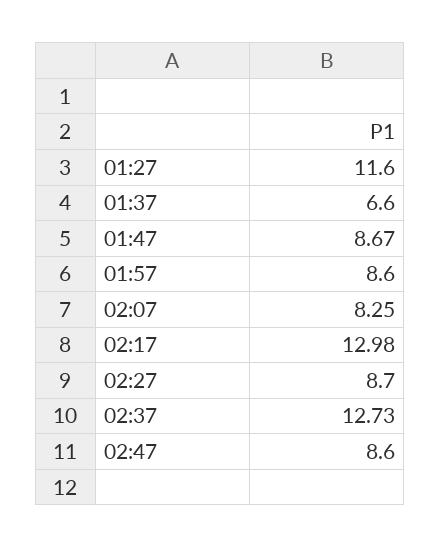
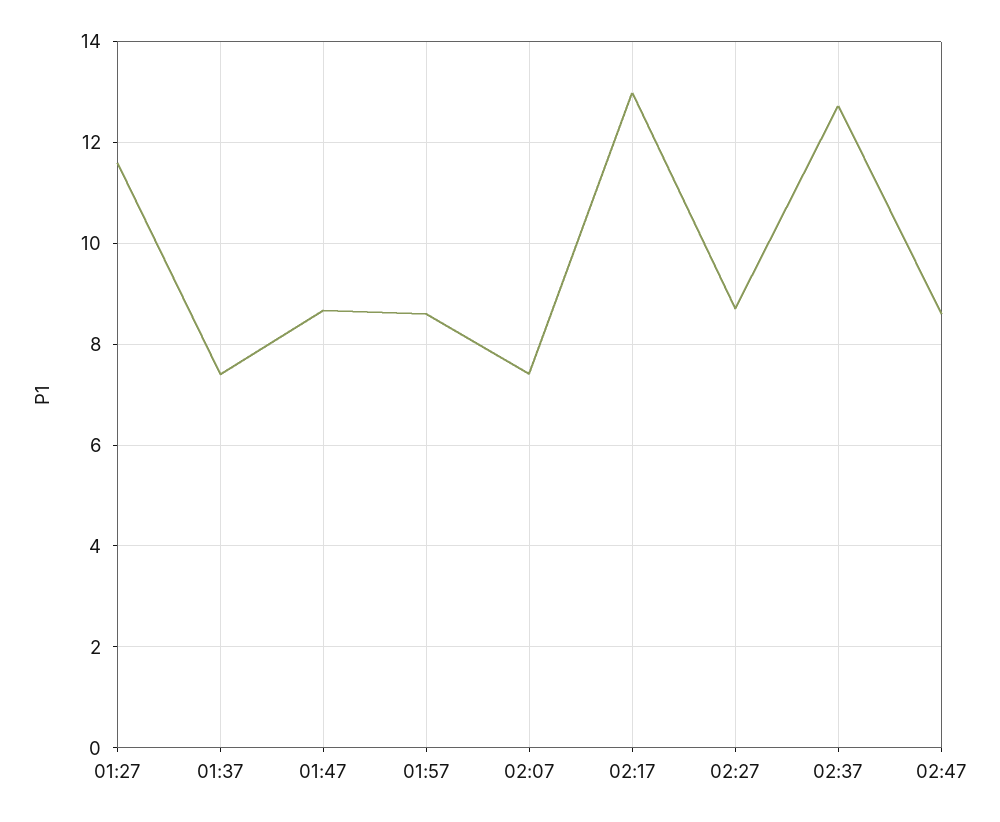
01:37: 6.6 -> 7.4
02:07: 8.25 -> 7.4

